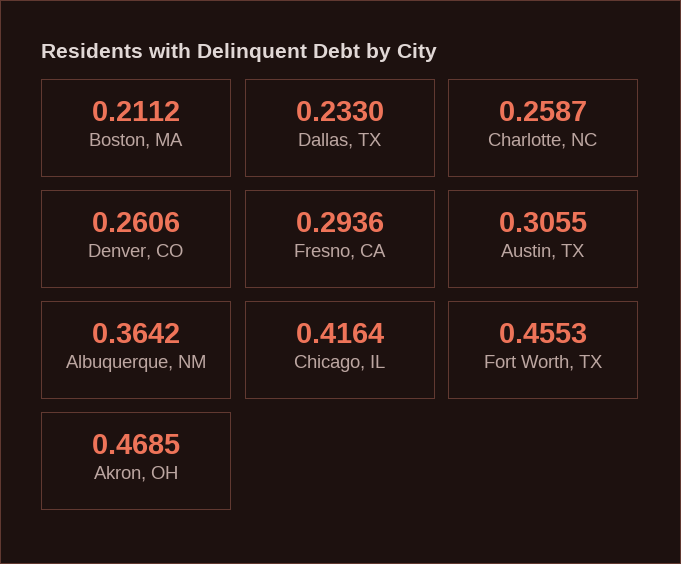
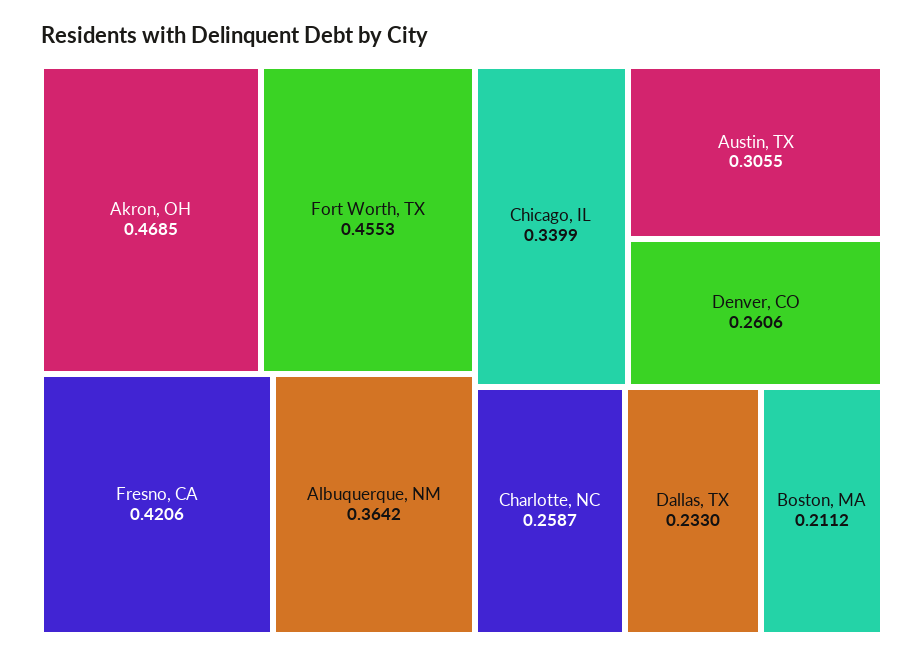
Fresno, CA: 0.2936 -> 0.4206
Chicago, IL: 0.4164 -> 0.3399

